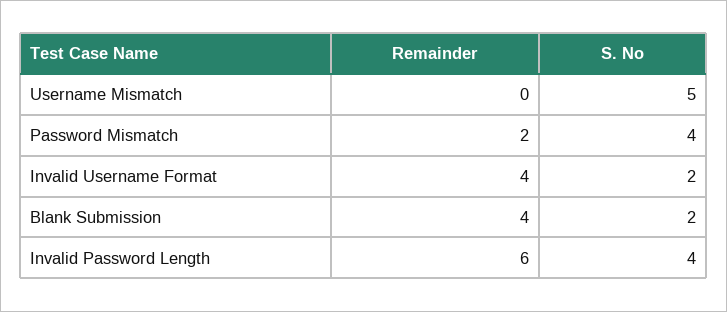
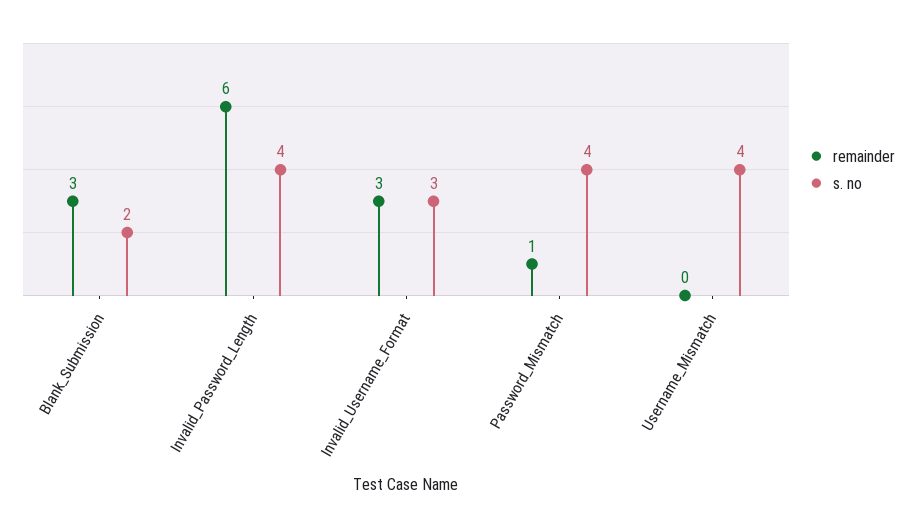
S. No, Username Mismatch: 5 -> 4
Remainder, Password Mismatch: 2 -> 1
Remainder, Invalid Username Format: 4 -> 3
S. No, Invalid Username Format: 2 -> 3
Remainder, Blank Submission: 4 -> 3

